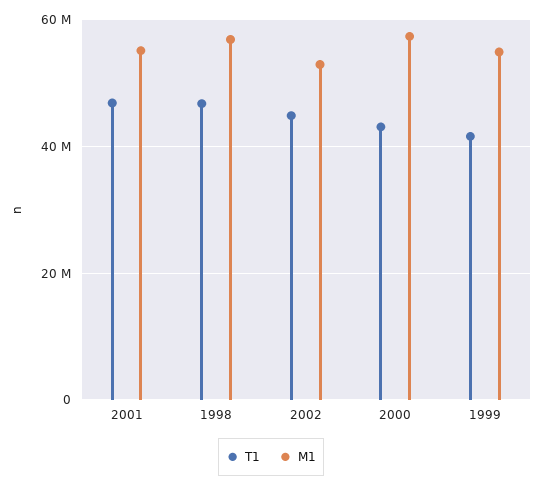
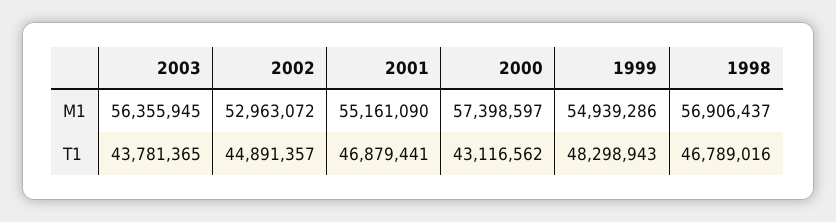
T1, 1999: 42000000 -> 48298943
M1, 2003: none -> 56355945
T1, 2003: none -> 43781365

